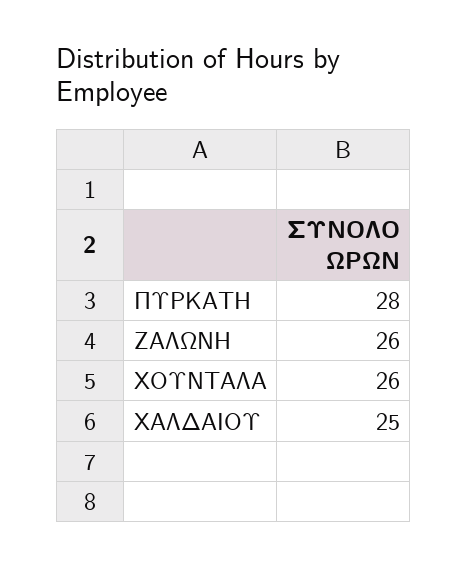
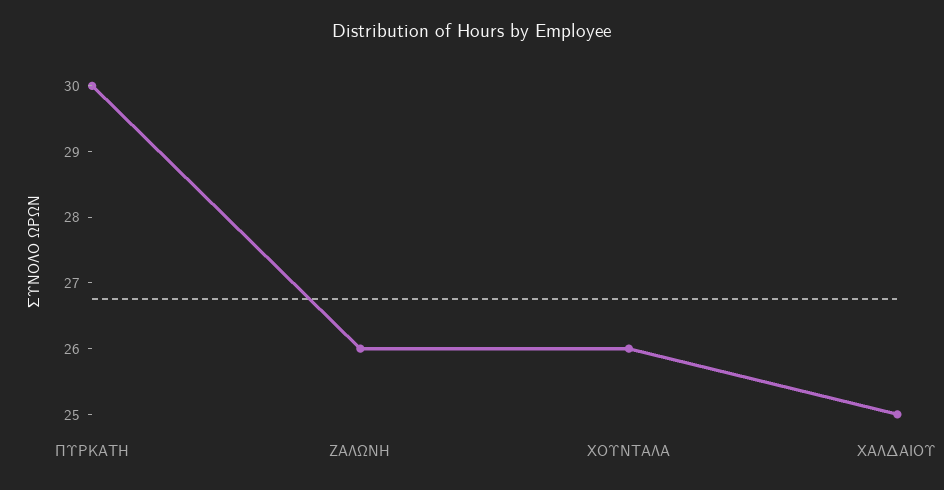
ΠΥΡΚΑΤΗ: 28 -> 30

